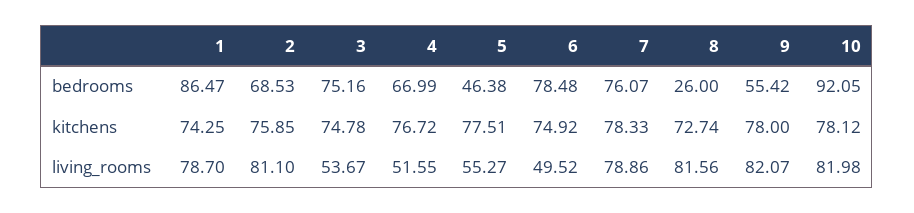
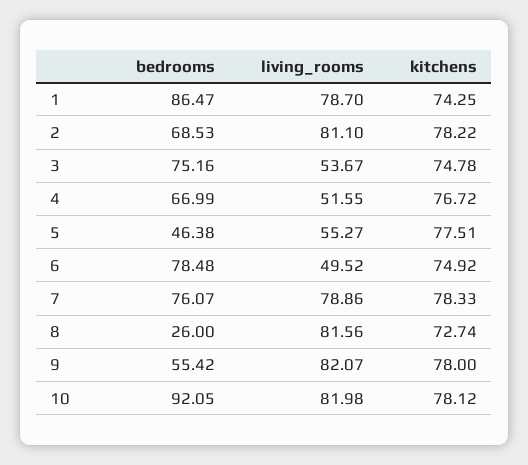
2, kitchens: 75.85 -> 78.22

